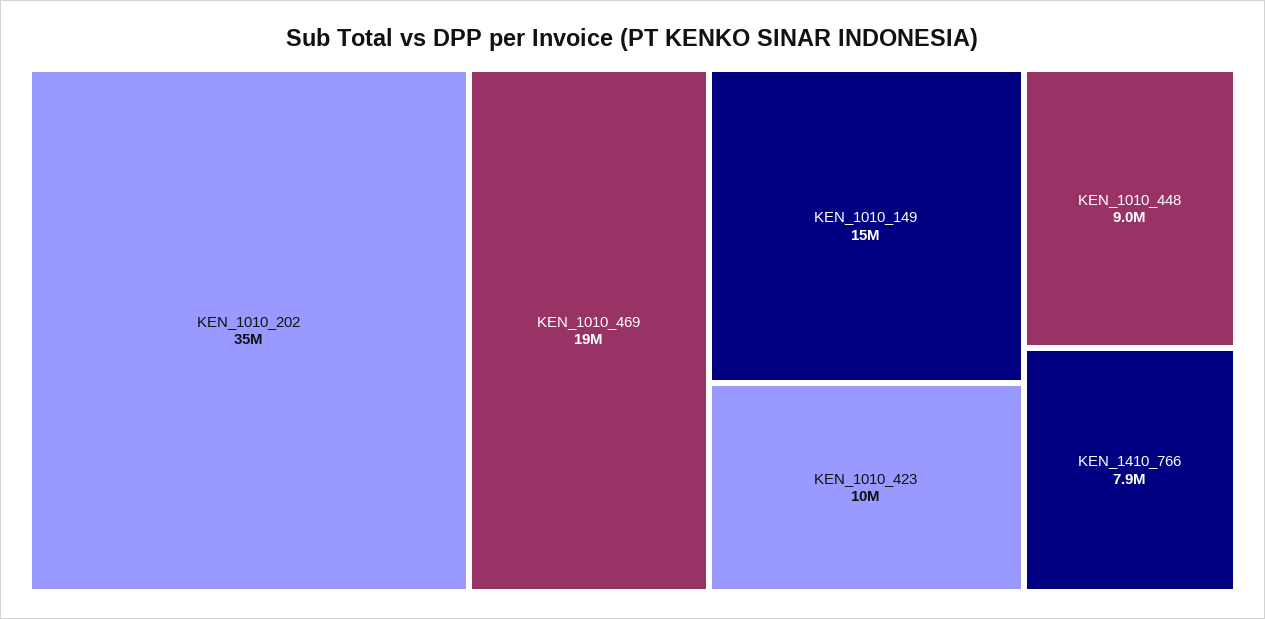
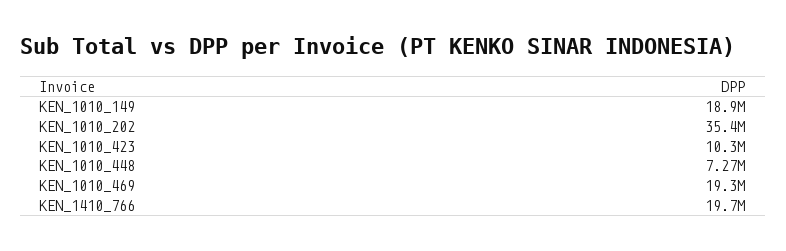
KEN_1010_149: 15000000 -> 18900000
KEN_1010_448: 9000000 -> 7270000
KEN_1410_766: 7900000 -> 19700000

